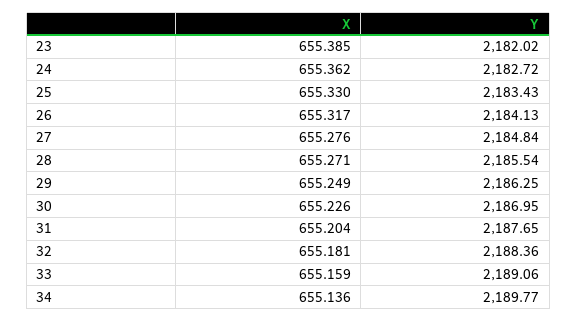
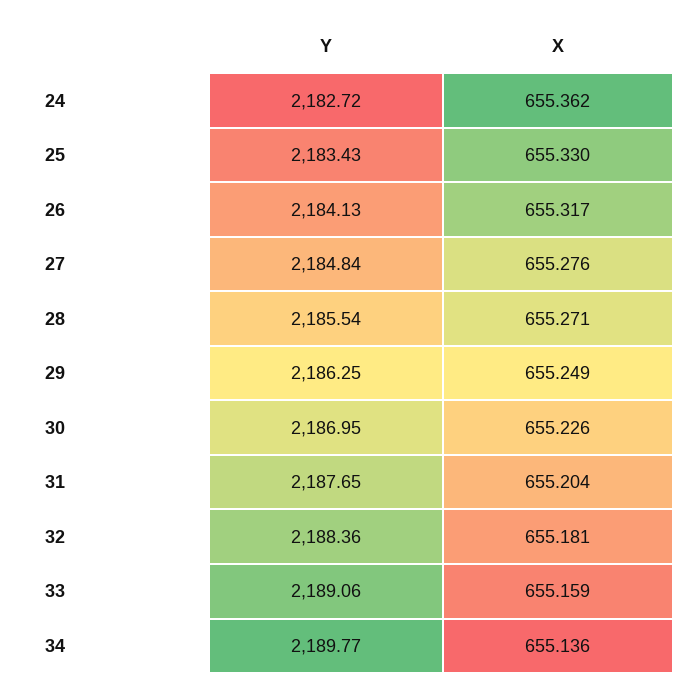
X, 23: 655.385 -> none
Y, 23: 2182.02 -> none

